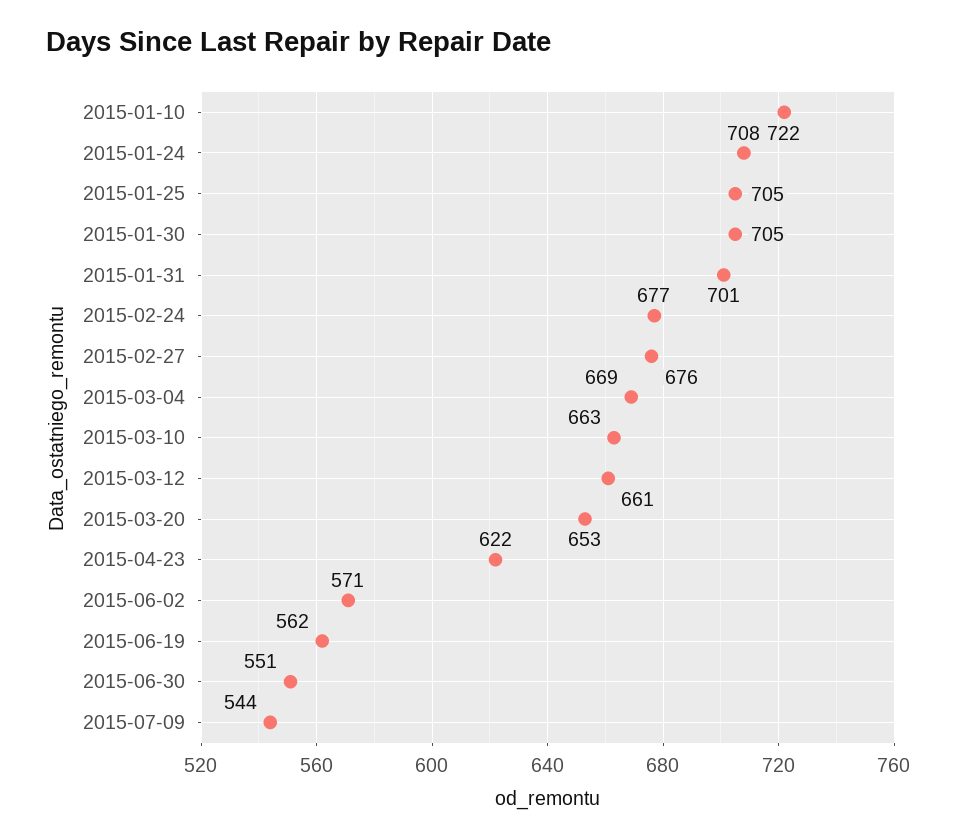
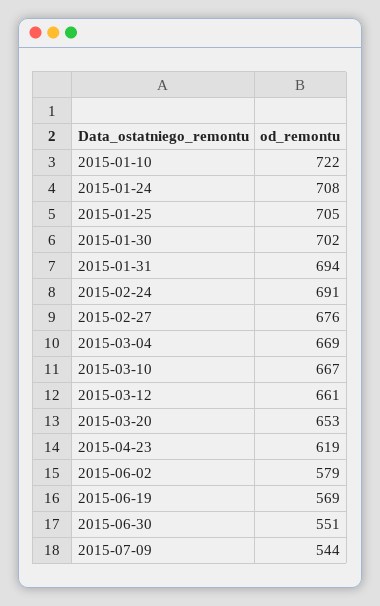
2015-01-30: 705 -> 702
2015-01-31: 701 -> 694
2015-02-24: 677 -> 691
2015-03-10: 663 -> 667
2015-04-23: 622 -> 619
2015-06-02: 571 -> 579
2015-06-19: 562 -> 569

